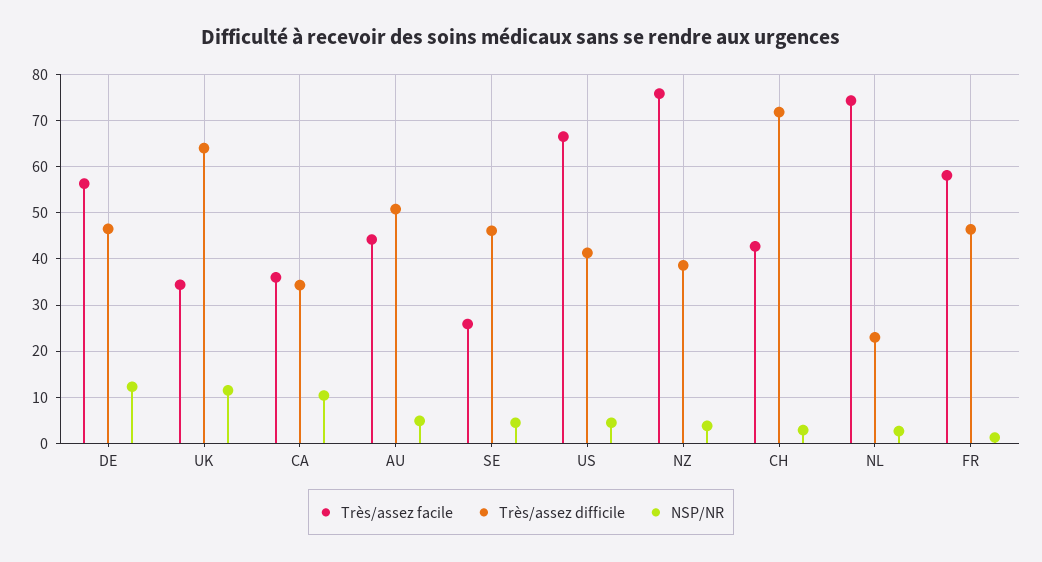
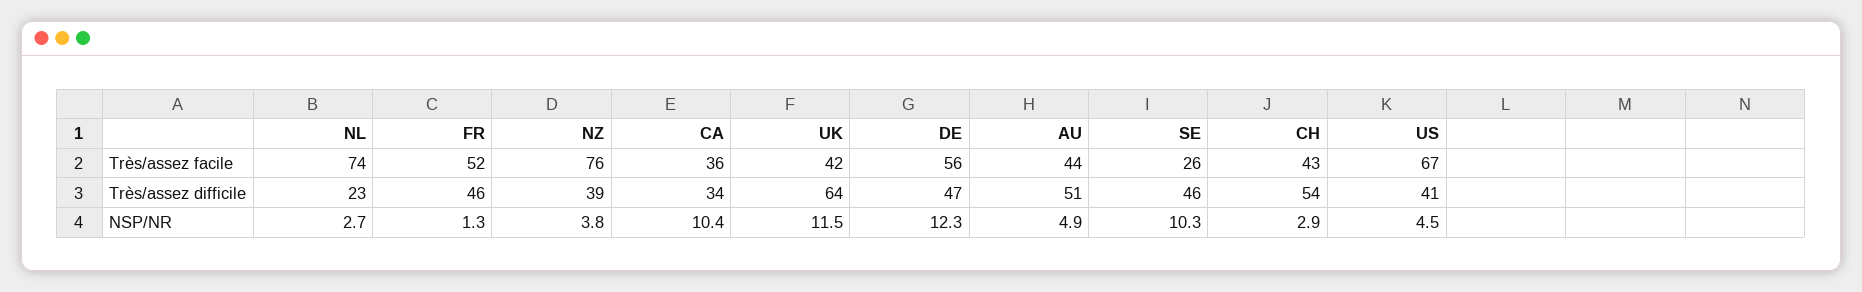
Très/assez facile, UK: 34 -> 42
NSP/NR, SE: 4 -> 10.3
Très/assez difficile, CH: 72 -> 54
Très/assez facile, FR: 58 -> 52

